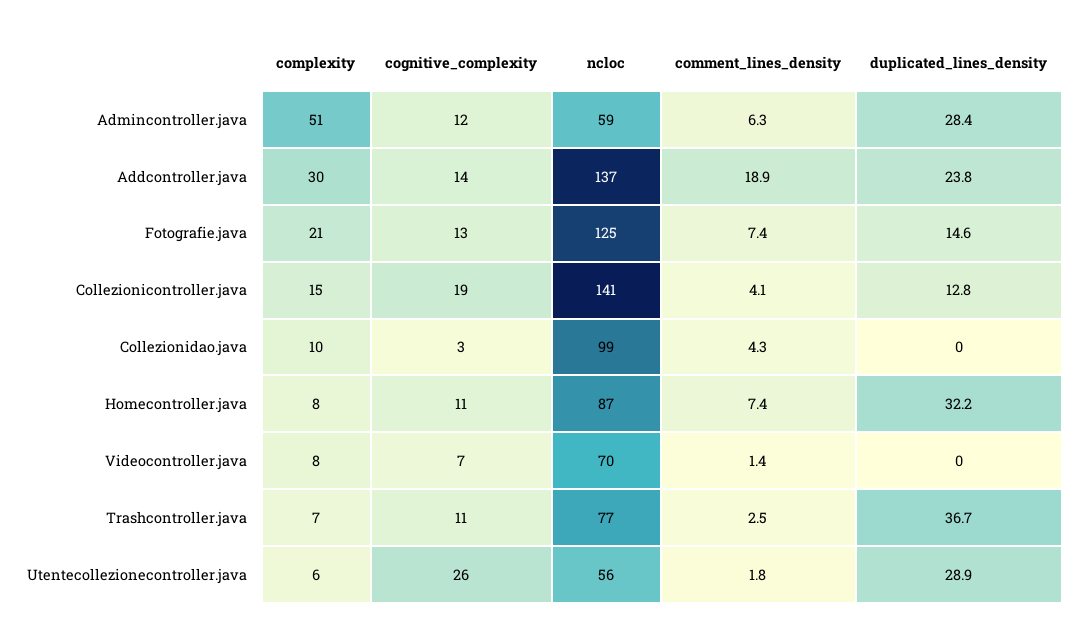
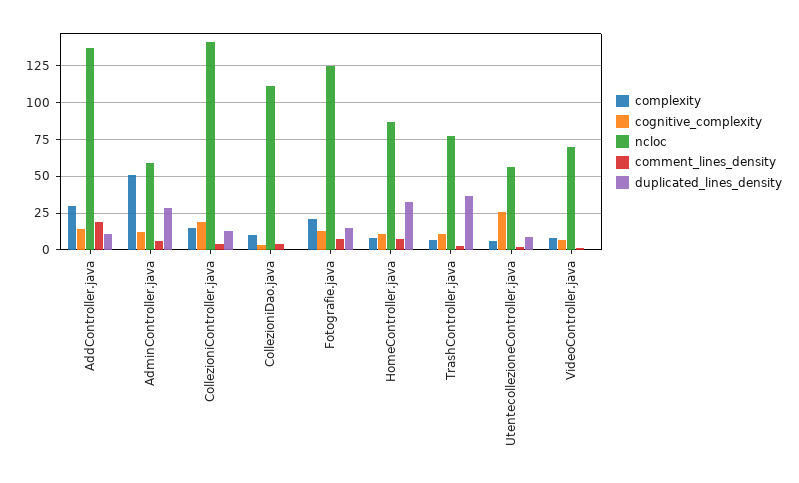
duplicated_lines_density, Addcontroller.java: 23.8 -> 10
ncloc, Collezionidao.java: 99 -> 110
duplicated_lines_density, Utentecollezionecontroller.java: 28.9 -> 10

